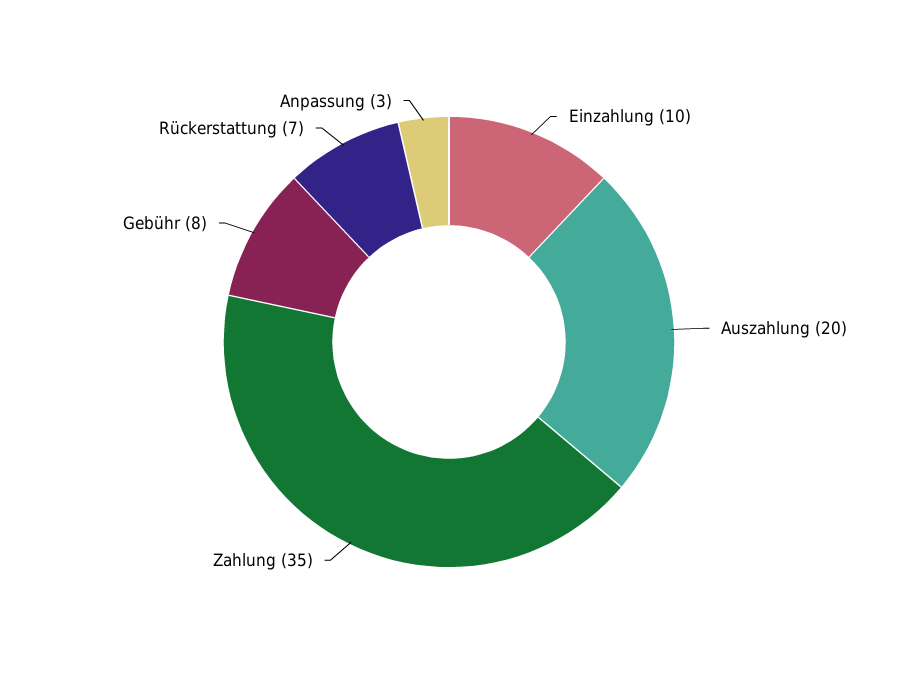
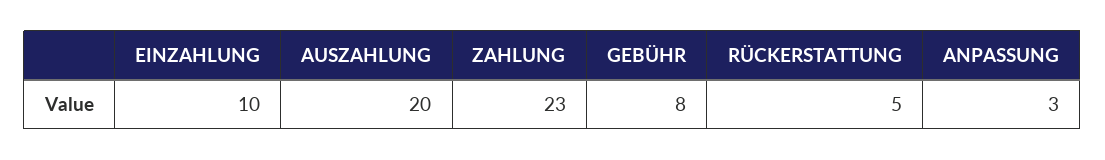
Zahlung: 35 -> 23
Rückerstattung: 7 -> 5

